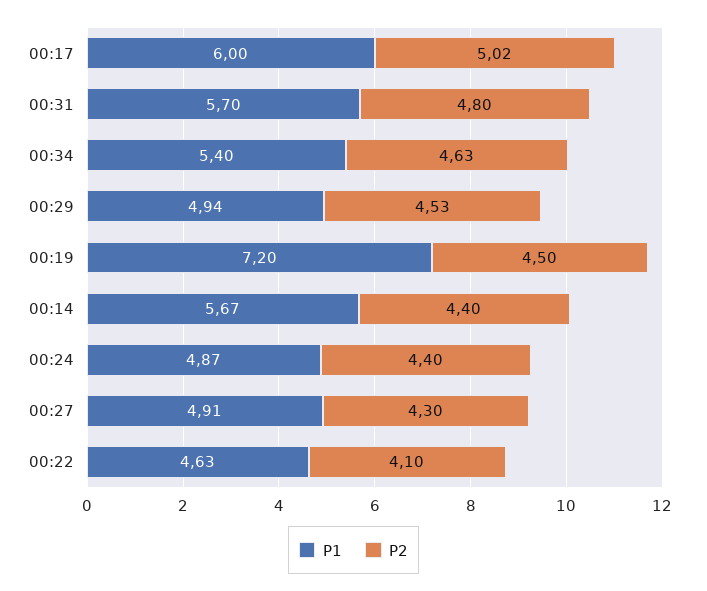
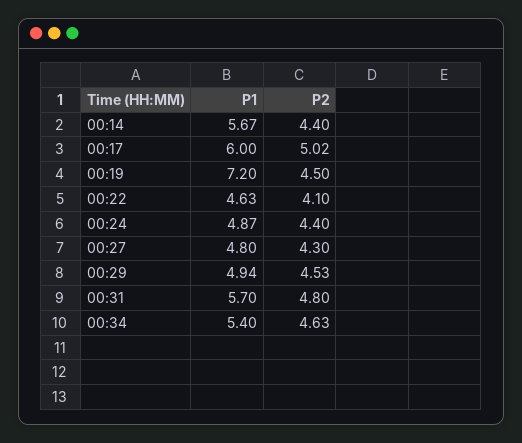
P1, 00:27: 4.91 -> 4.8

